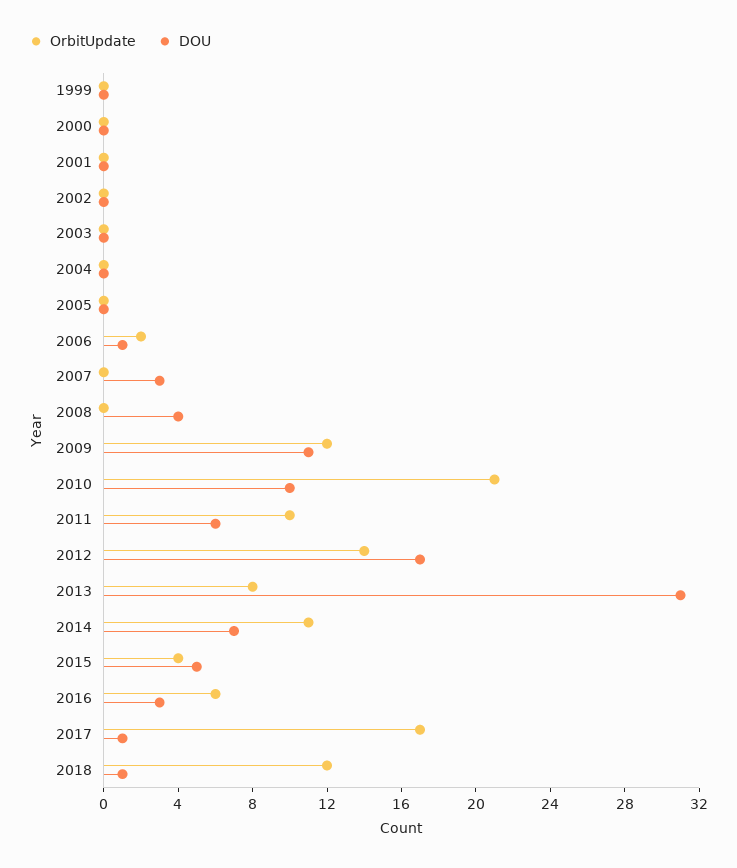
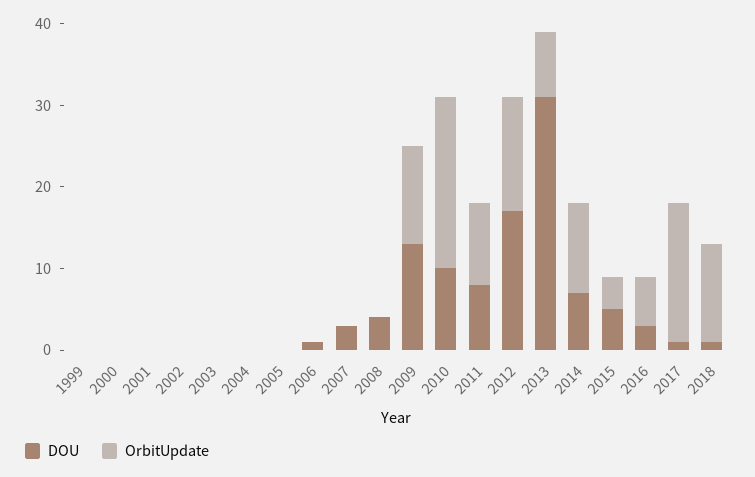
OrbitUpdate, 2006: 2 -> 0
DOU, 2009: 11 -> 13
DOU, 2011: 6 -> 8

